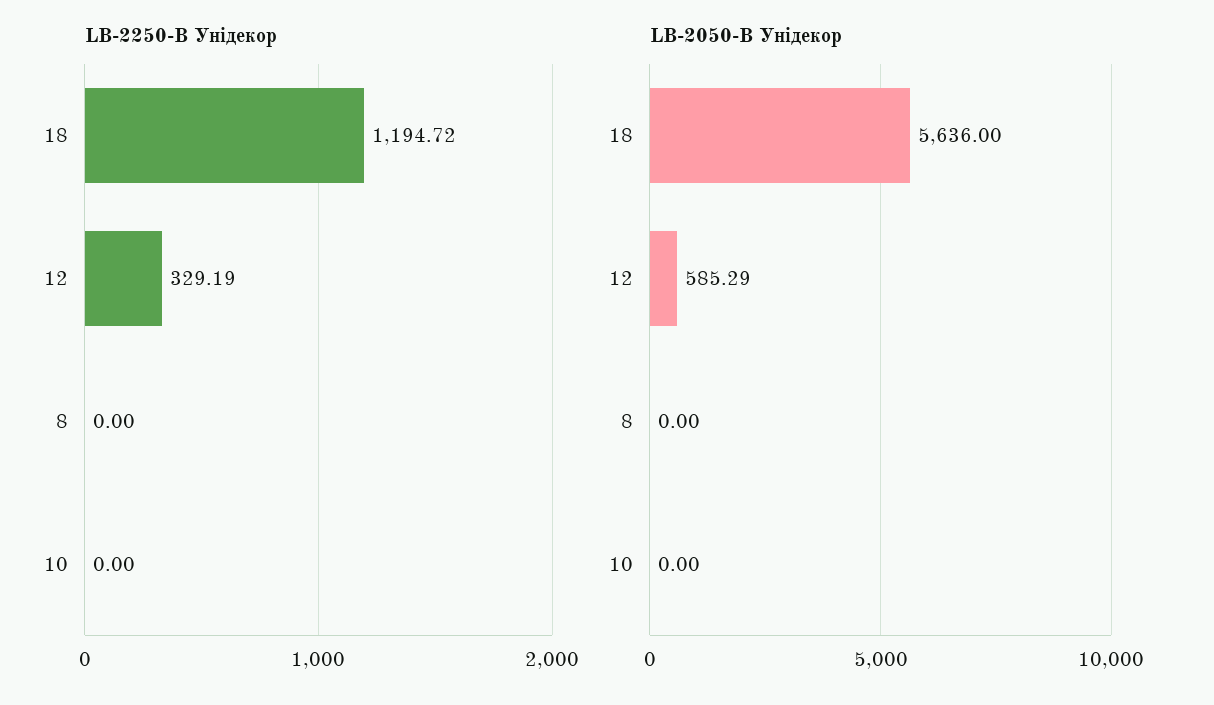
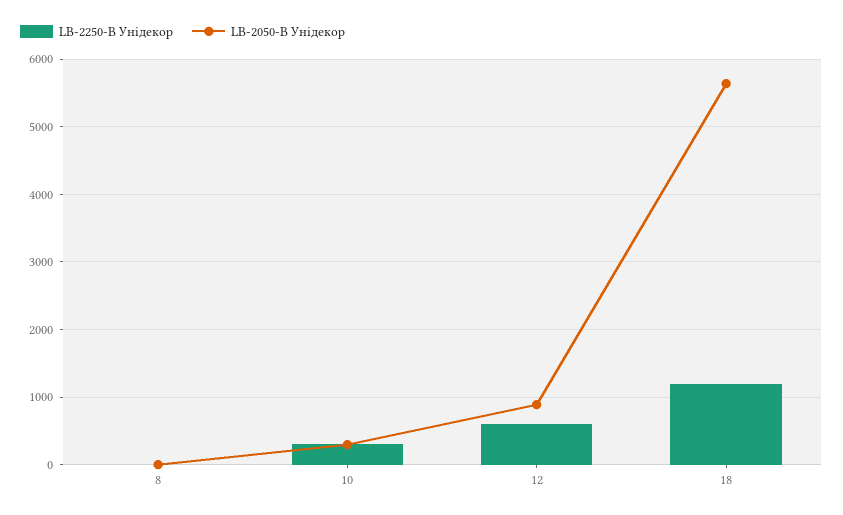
LB-2250-В Унідекор, 12: 329.19 -> 600
LB-2250-В Унідекор, 10: 0 -> 300
LB-2050-В Унідекор, 12: 585.29 -> 900
LB-2050-В Унідекор, 10: 0 -> 300

